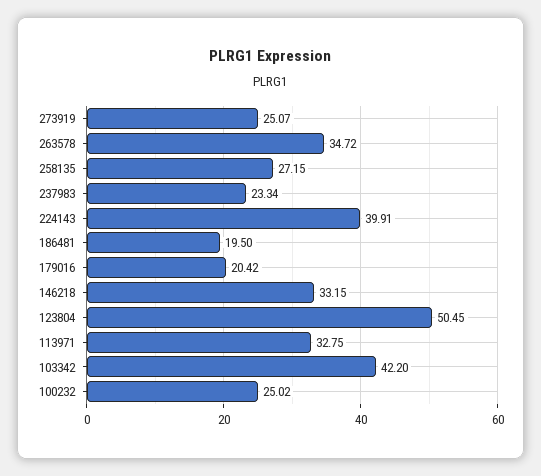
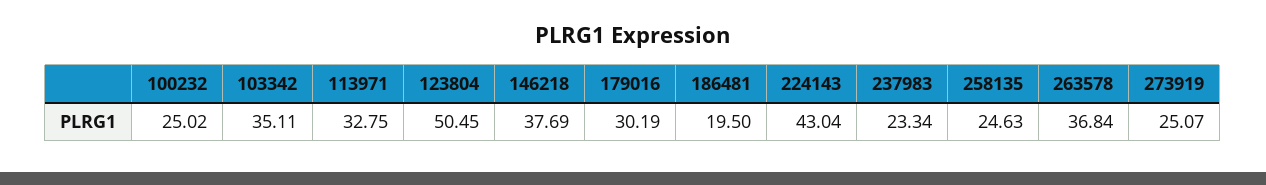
263578: 34.72 -> 36.84
258135: 27.15 -> 24.63
224143: 39.91 -> 43.04
179016: 20.42 -> 30.19
146218: 33.15 -> 37.69
103342: 42.2 -> 35.11

